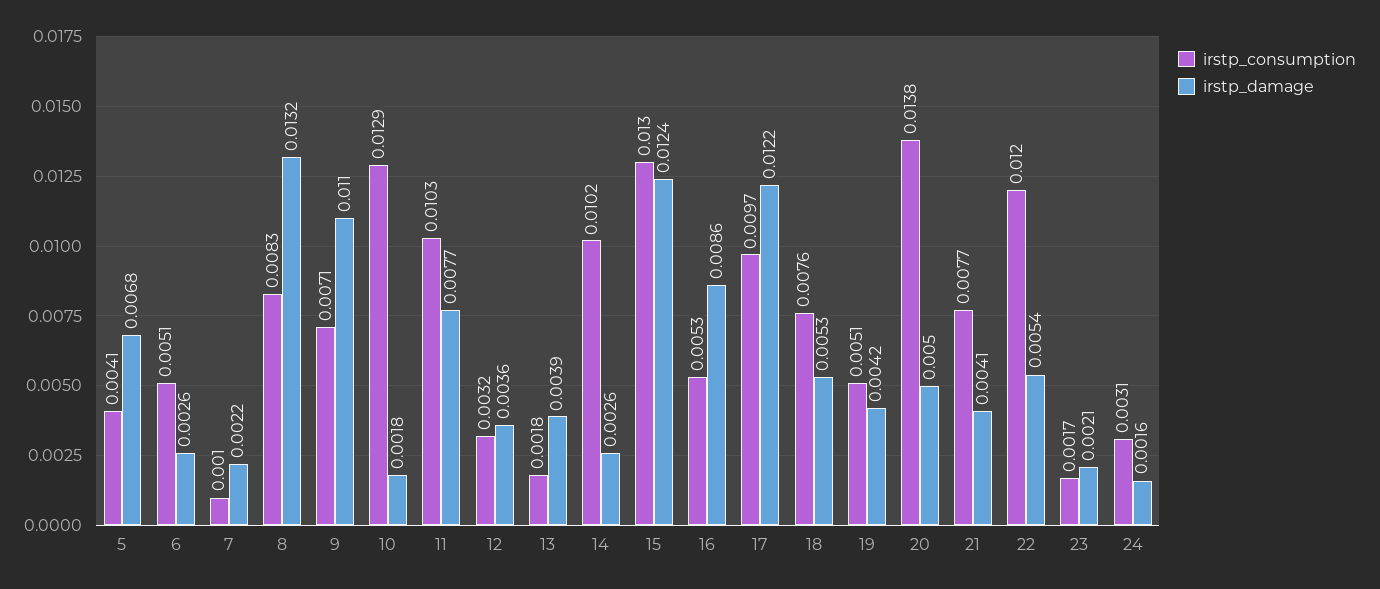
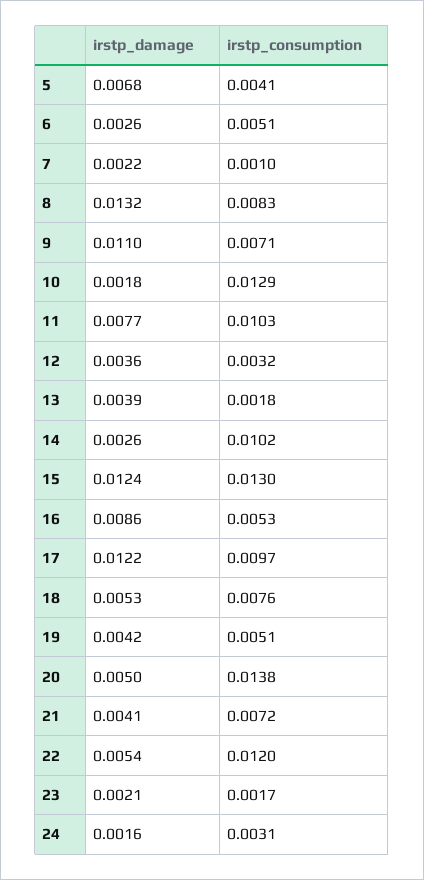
irstp_consumption, 21: 0.0077 -> 0.0072

